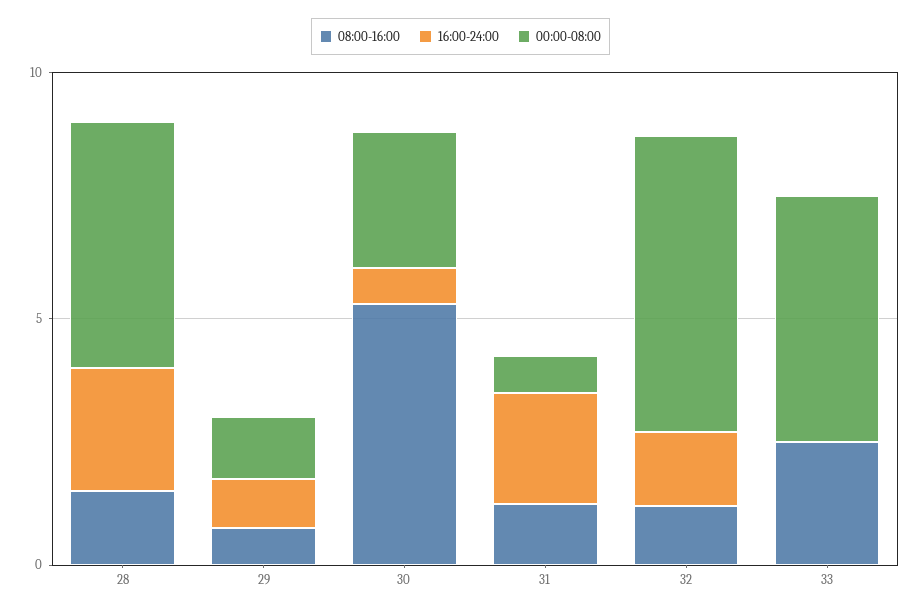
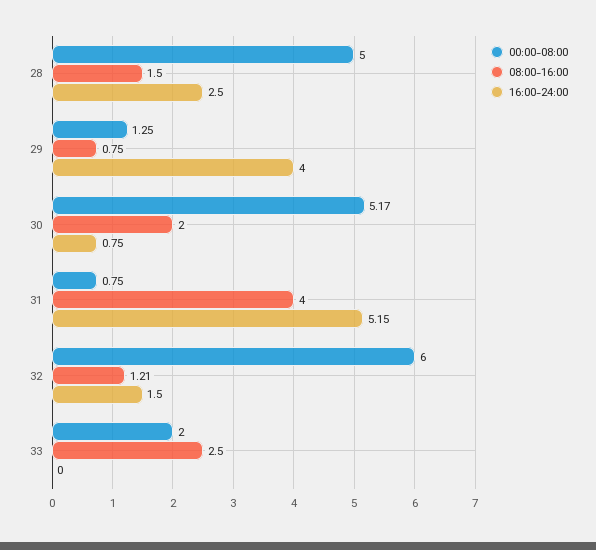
16:00-24:00, 29: 1 -> 4
08:00-16:00, 30: 5 -> 2
00:00-08:00, 30: 3 -> 5.17
08:00-16:00, 31: 1 -> 4
16:00-24:00, 31: 2 -> 5.15
00:00-08:00, 33: 5 -> 2

